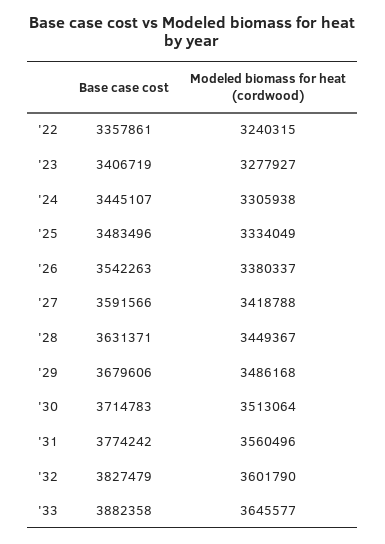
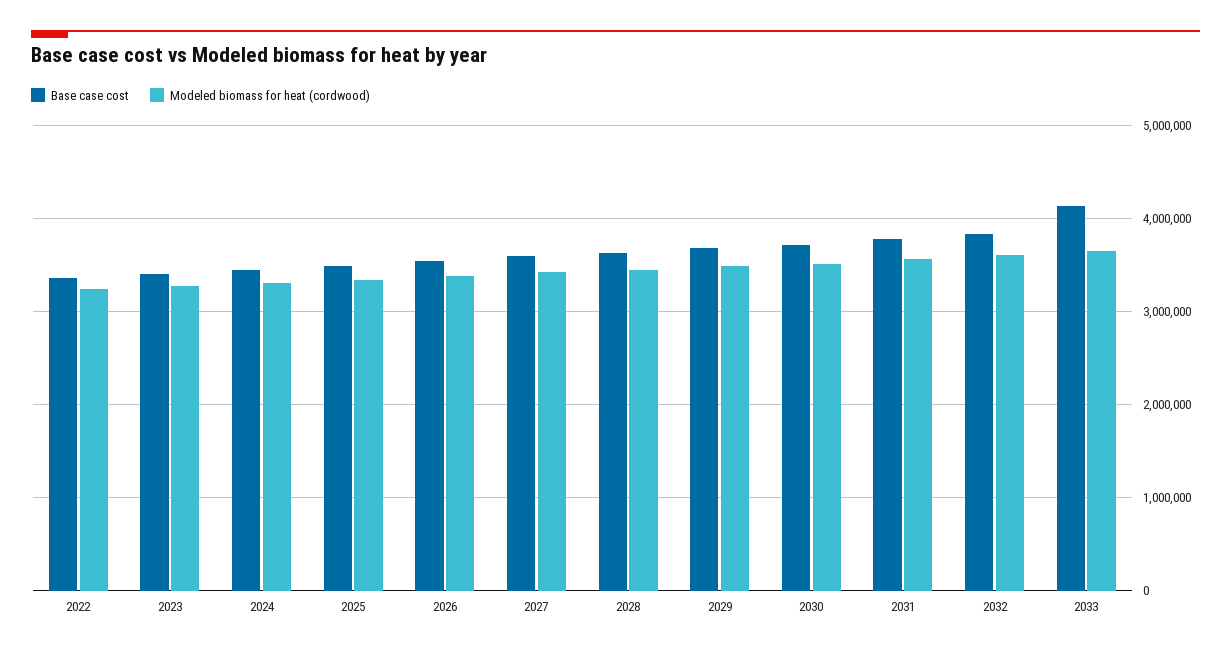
Base case cost, '33: 3882358 -> 4100000

